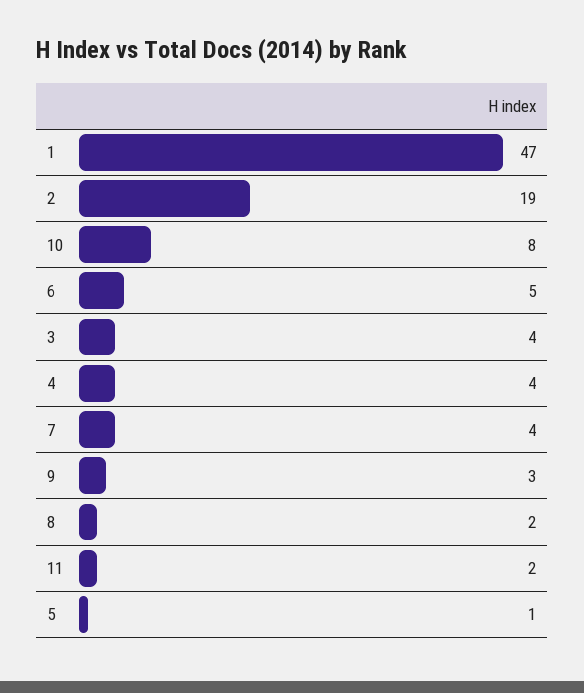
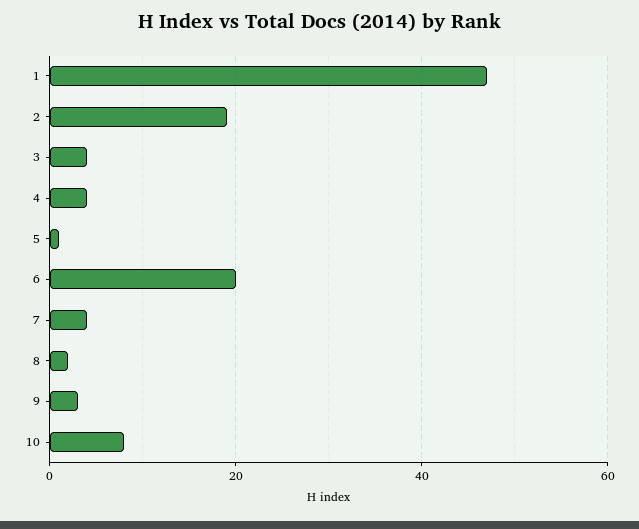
6: 5 -> 20
11: 2 -> none

